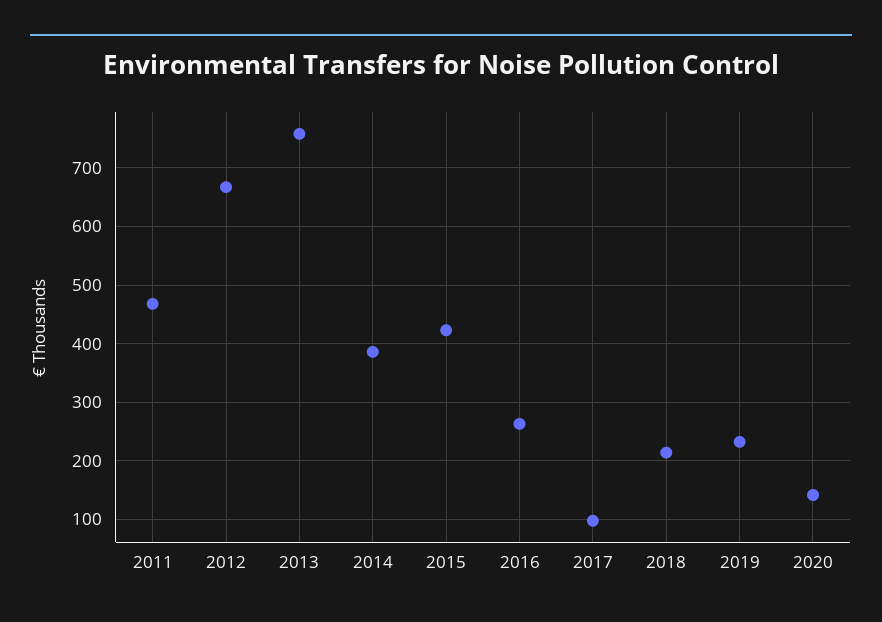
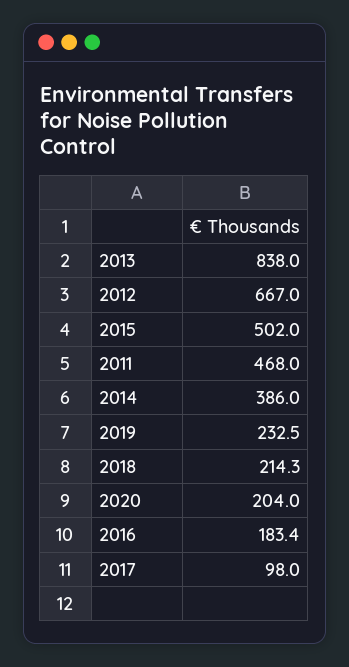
2013: 760 -> 838
2015: 420 -> 502
2016: 260 -> 183.4
2020: 140 -> 204

